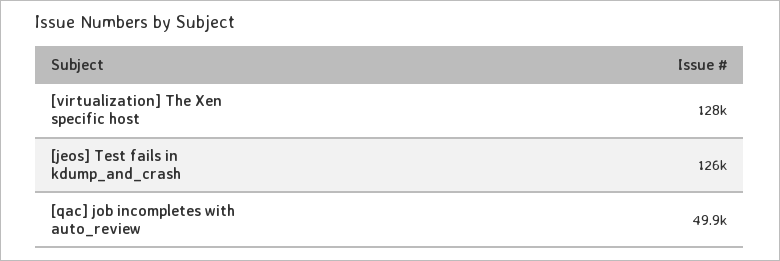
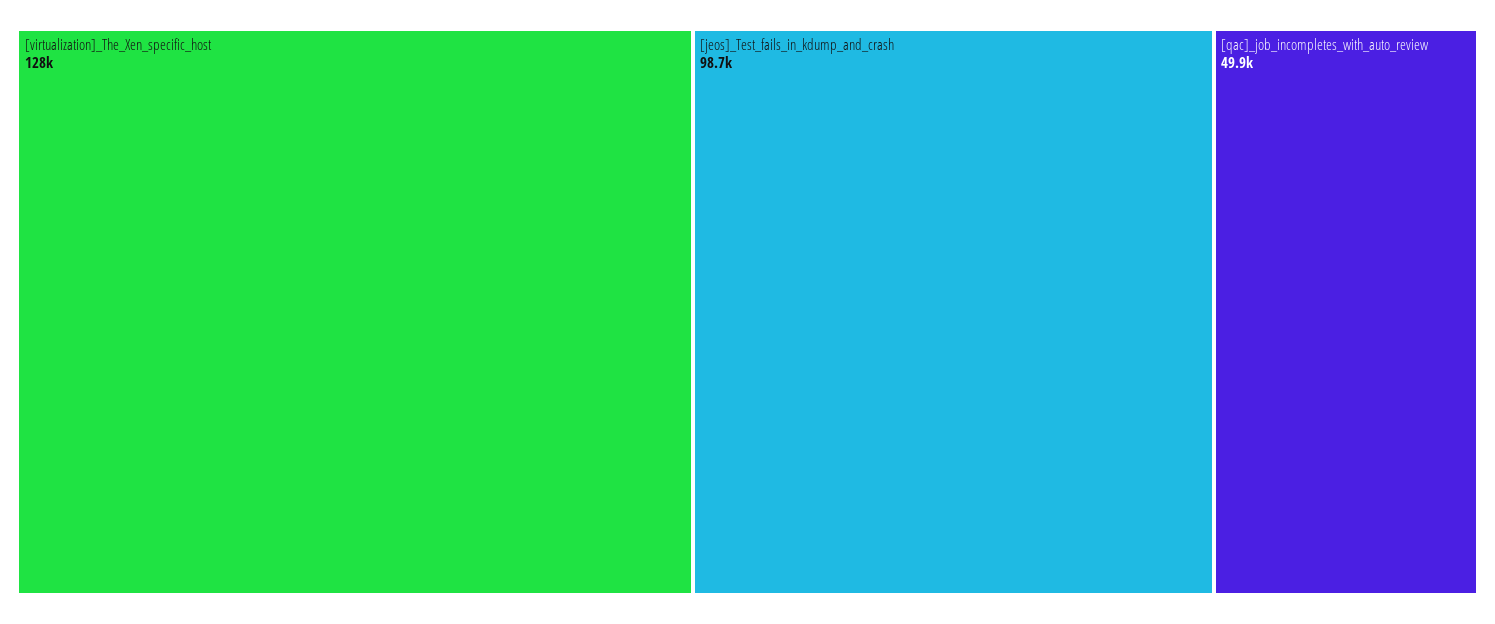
[jeos] Test fails in kdump_and_crash: 126000 -> 98700

